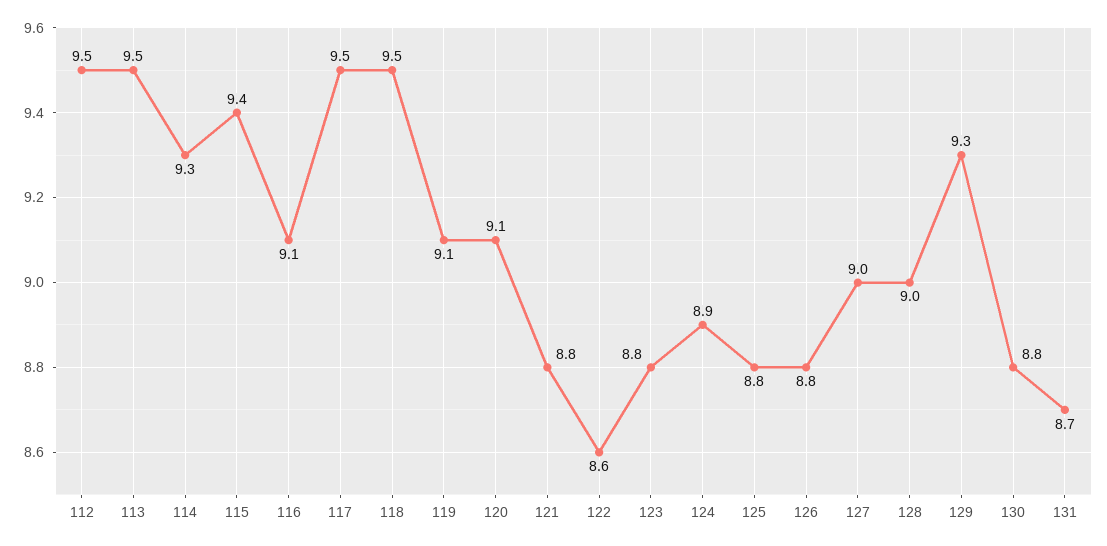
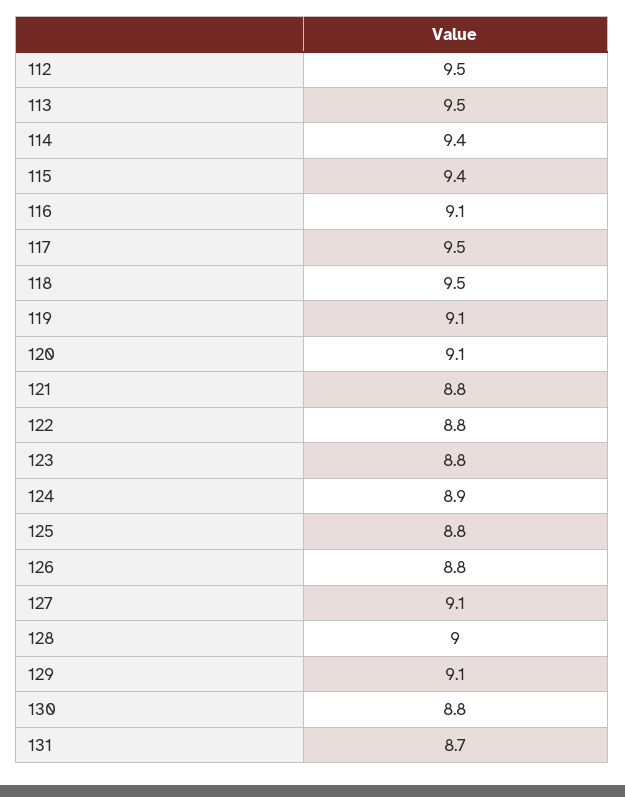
114: 9.3 -> 9.4
122: 8.6 -> 8.8
127: 9 -> 9.1
129: 9.3 -> 9.1

